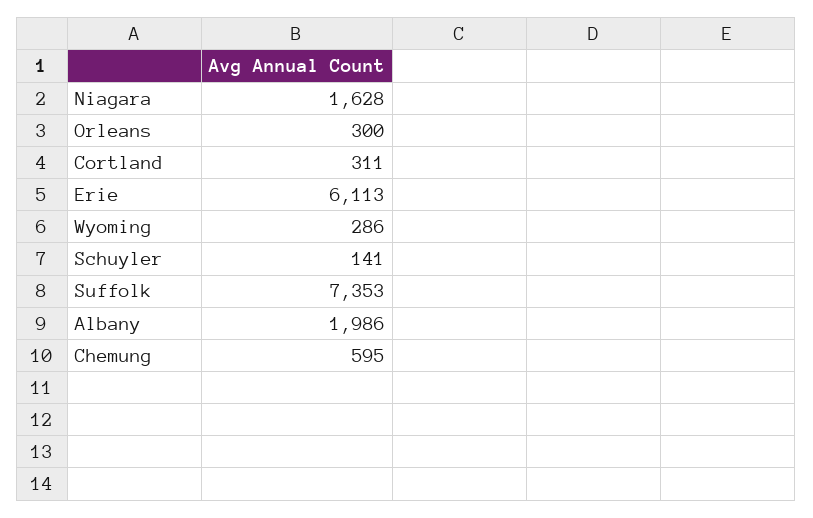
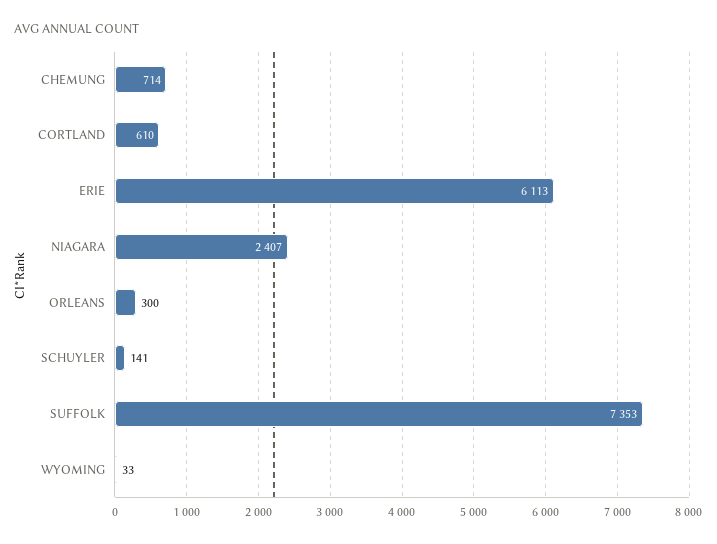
Niagara: 1628 -> 2407
Cortland: 311 -> 610
Wyoming: 286 -> 33
Albany: 1986 -> none
Chemung: 595 -> 714

